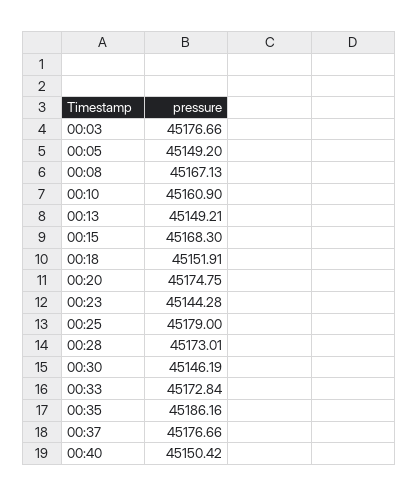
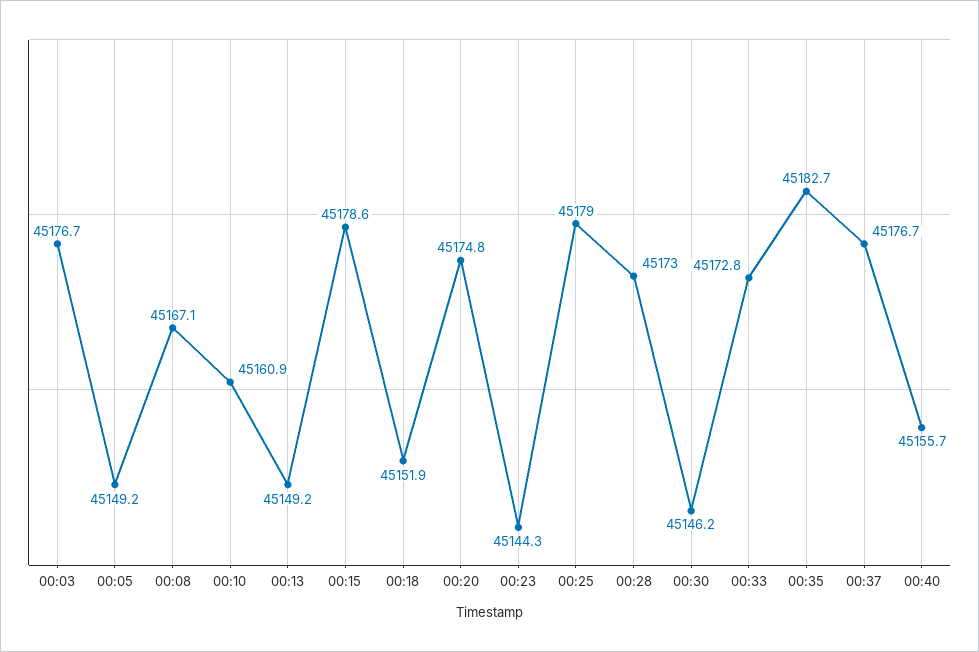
00:15: 45168.3 -> 45178.6
00:35: 45186.16 -> 45182.7
00:40: 45150.42 -> 45155.7

